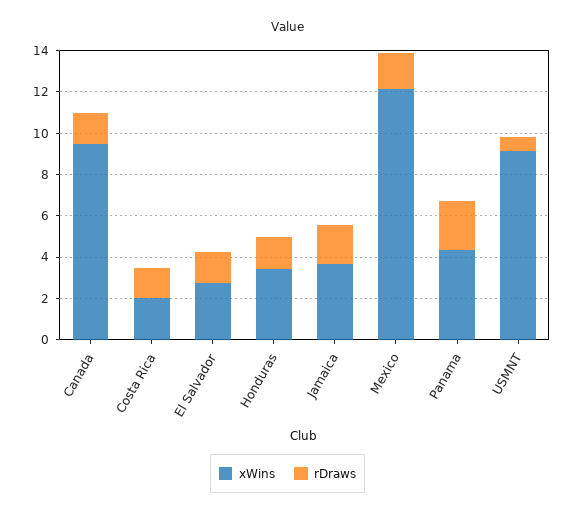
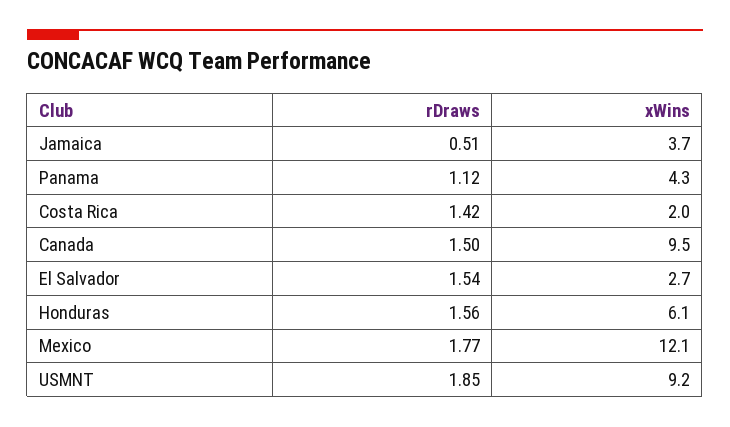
xWins, Honduras: 3.5 -> 6.1
rDraws, Jamaica: 2 -> 0.51
rDraws, Panama: 2.5 -> 1.12
rDraws, USMNT: 0.5 -> 1.85

